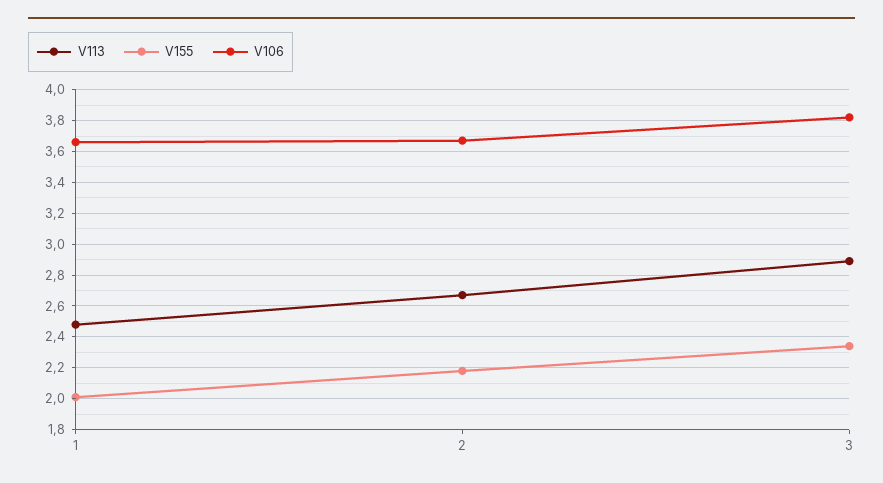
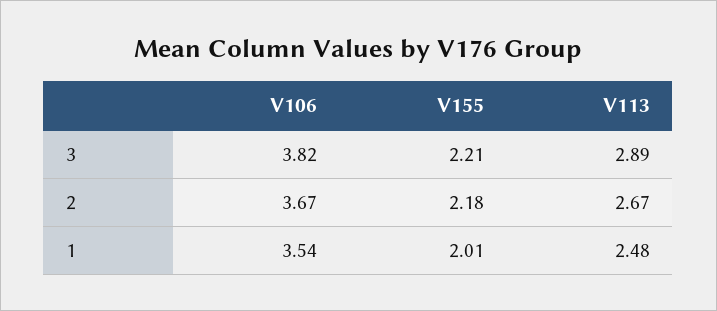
V106, 1: 3.65 -> 3.54
V155, 3: 2.35 -> 2.21

